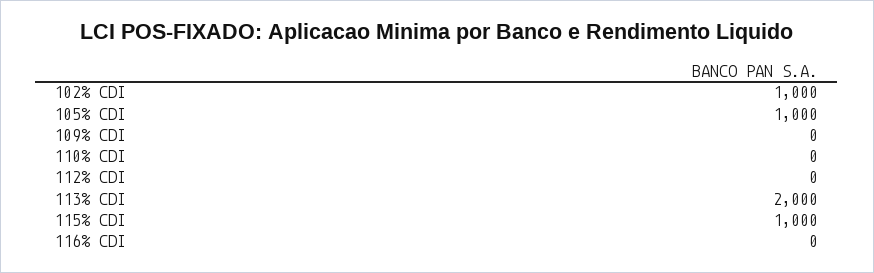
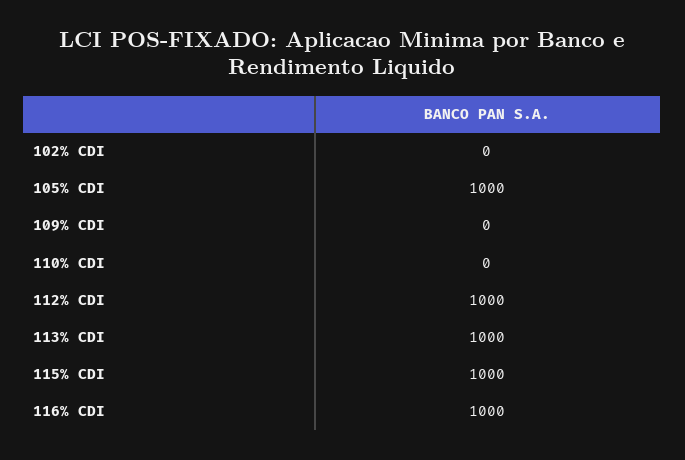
102% CDI: 1000 -> 0
112% CDI: 0 -> 1000
113% CDI: 2000 -> 1000
116% CDI: 0 -> 1000

